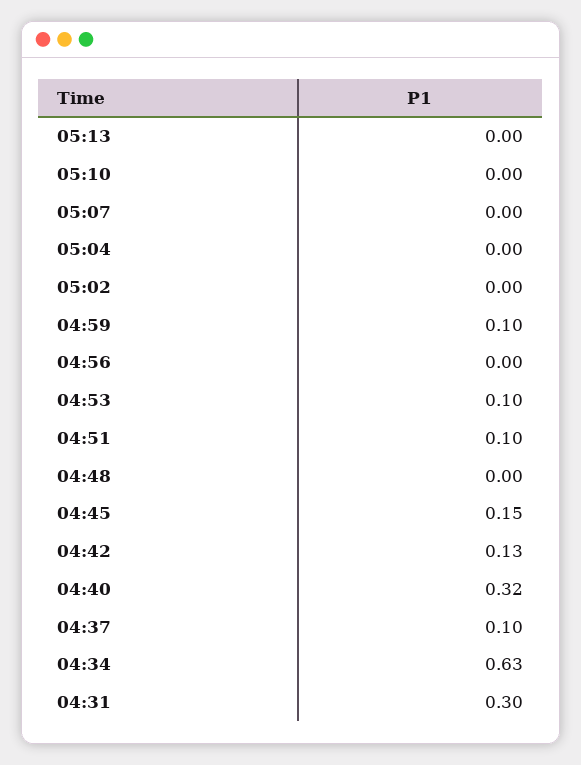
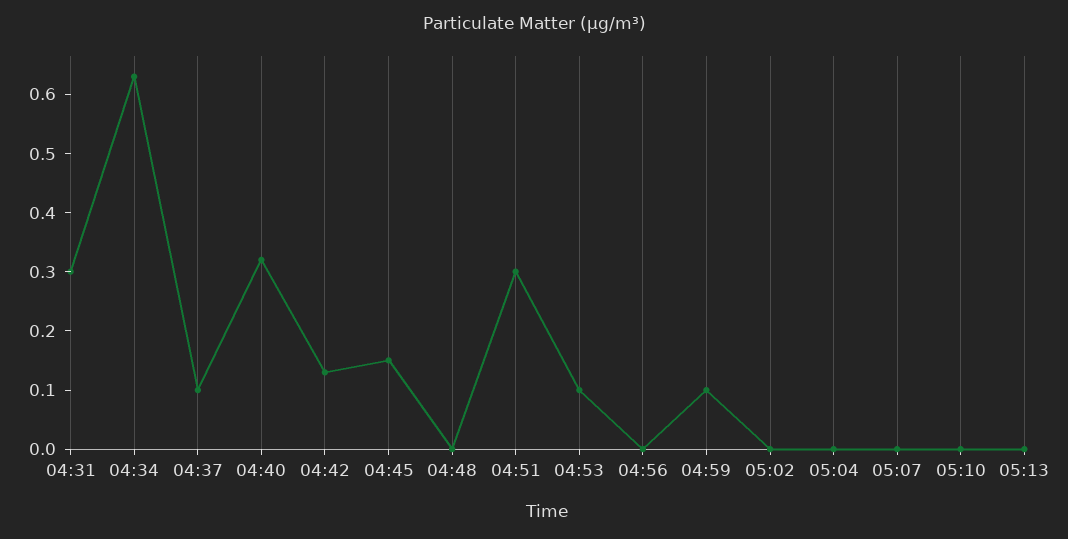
04:51: 0.1 -> 0.3

